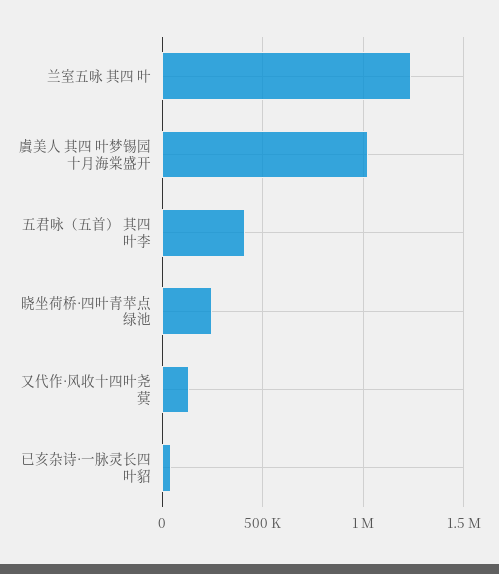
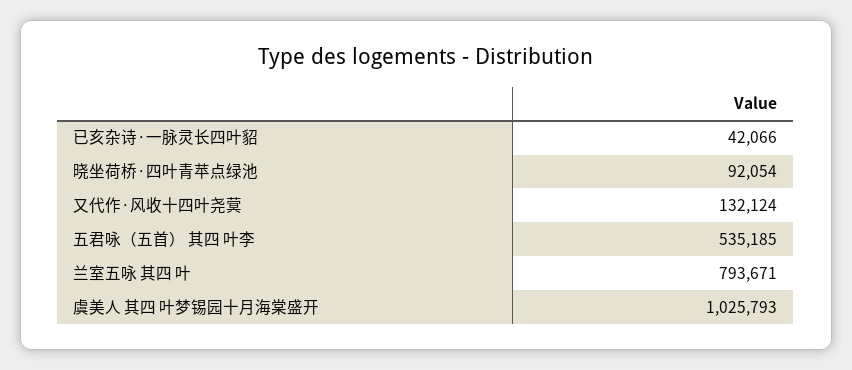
兰室五咏 其四 叶: 1250000 -> 793671
五君咏（五首） 其四 叶李: 400000 -> 535185
晓坐荷桥·四叶青苹点绿池: 250000 -> 92054

